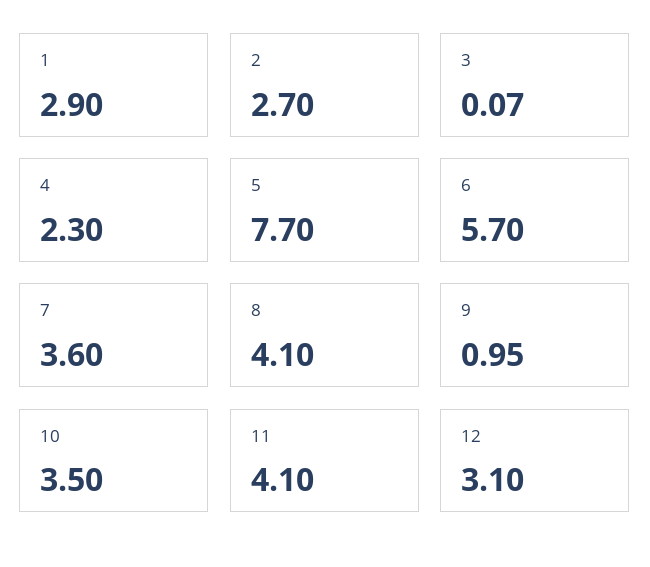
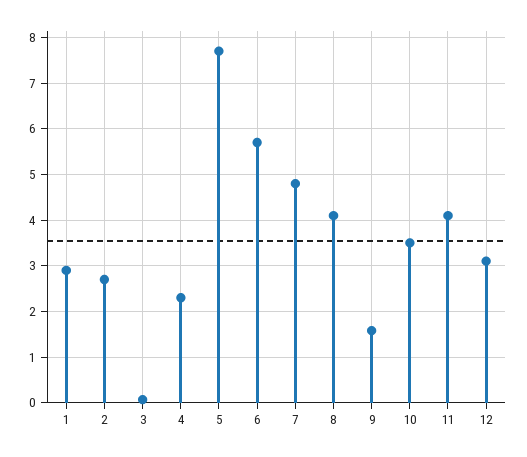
7: 3.6 -> 4.8
9: 0.95 -> 1.6

